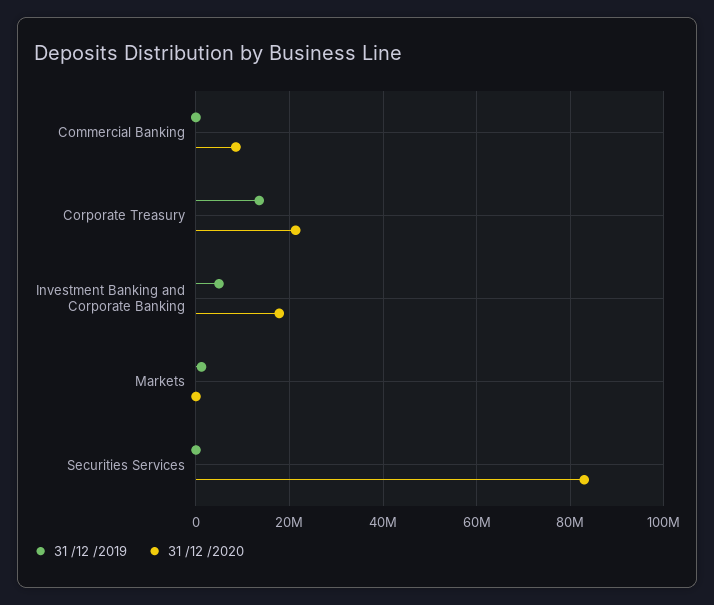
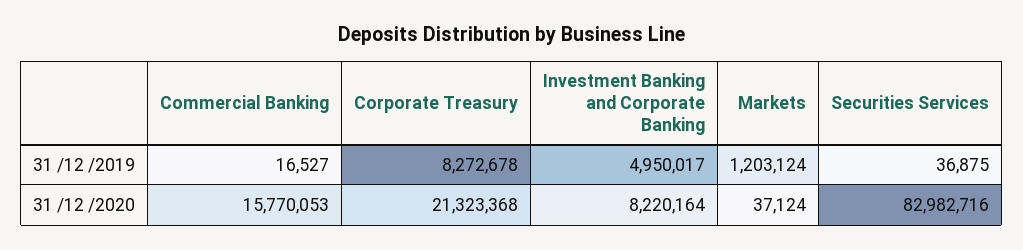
31 /12 /2020, Commercial Banking: 8000000 -> 15770053
31 /12 /2019, Corporate Treasury: 14000000 -> 8272678
31 /12 /2020, Investment Banking and Corporate Banking: 18000000 -> 8220164

